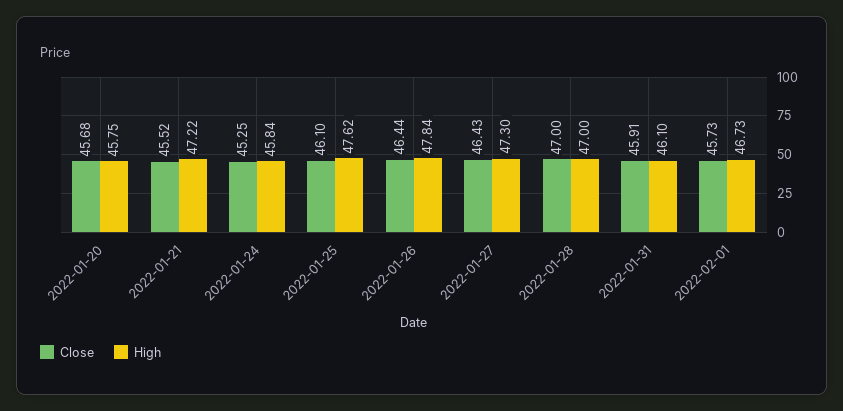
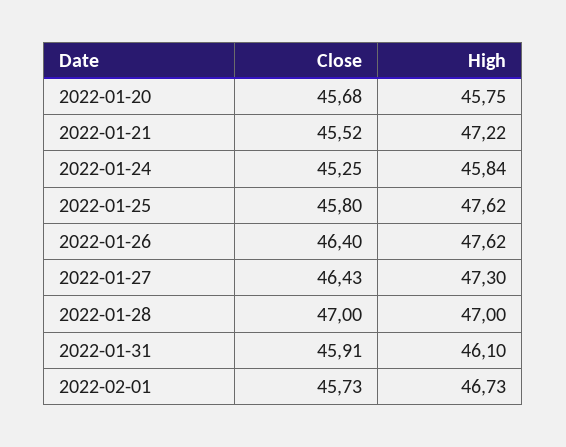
Close, 2022-01-25: 46.1 -> 45.8
Close, 2022-01-26: 46.44 -> 46.4
High, 2022-01-26: 47.84 -> 47.62

